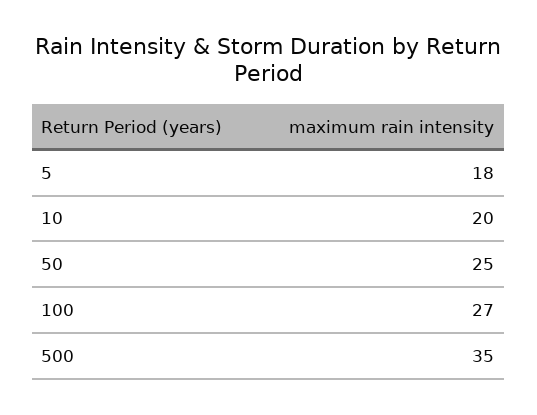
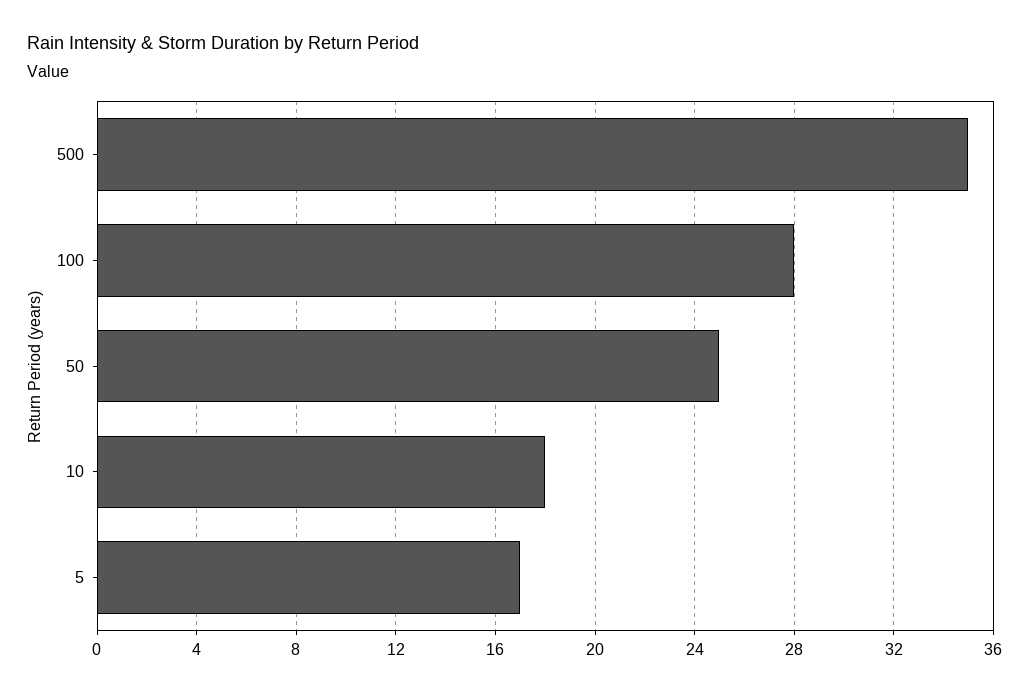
5: 18 -> 17
10: 20 -> 18
100: 27 -> 28

